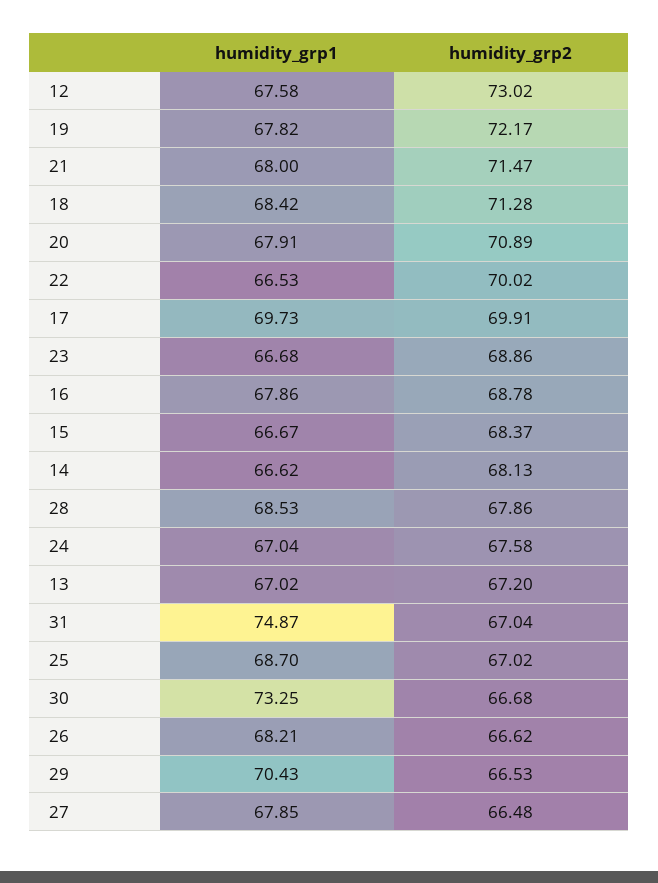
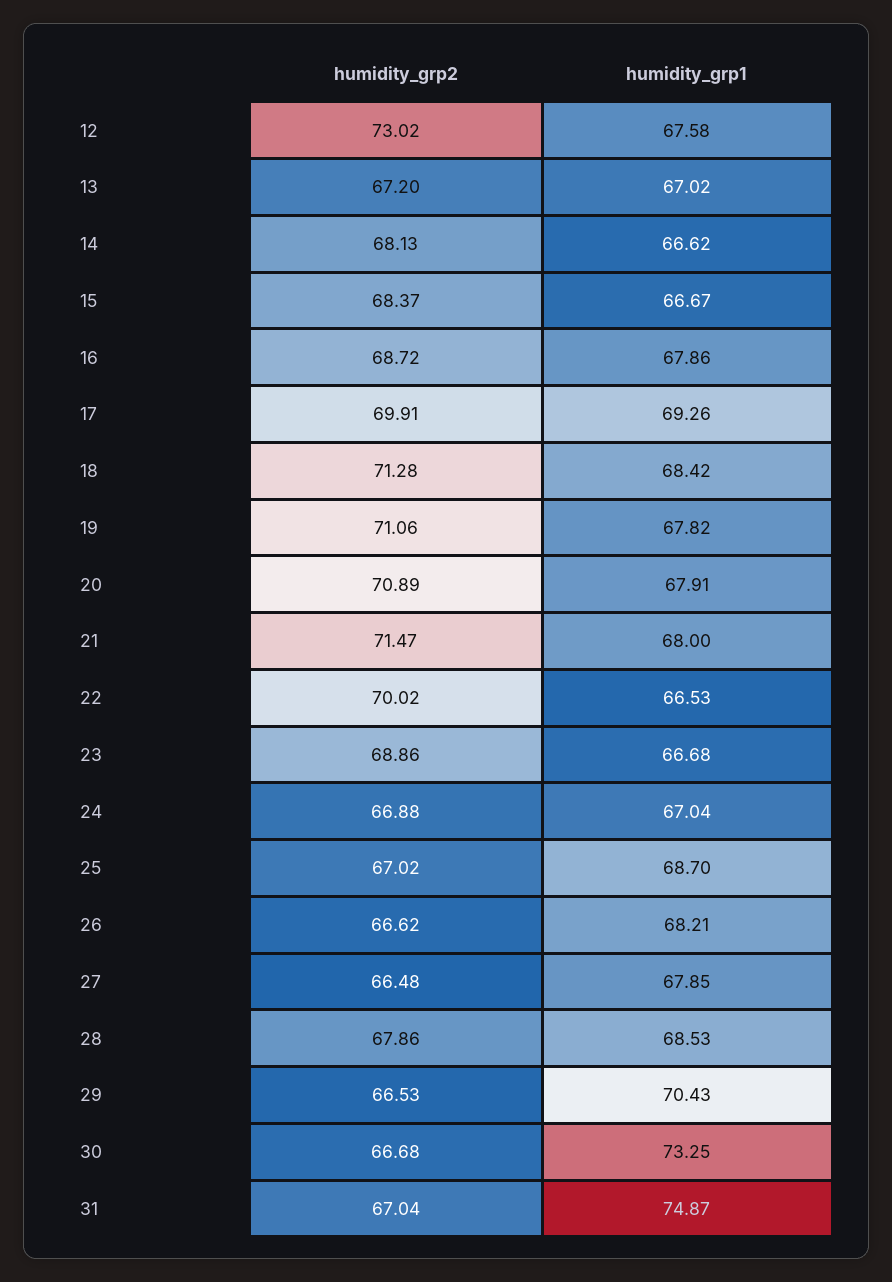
humidity_grp2, 19: 72.17 -> 71.06
humidity_grp1, 17: 69.73 -> 69.26
humidity_grp2, 16: 68.78 -> 68.72
humidity_grp2, 24: 67.58 -> 66.88

